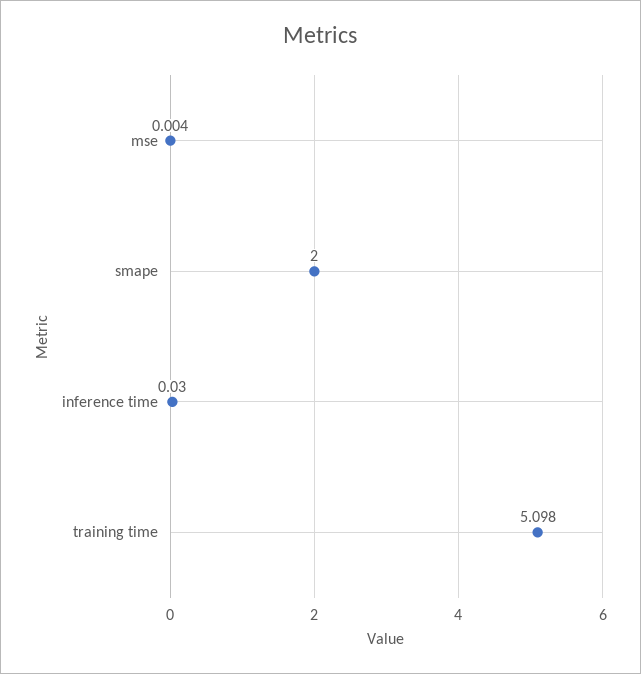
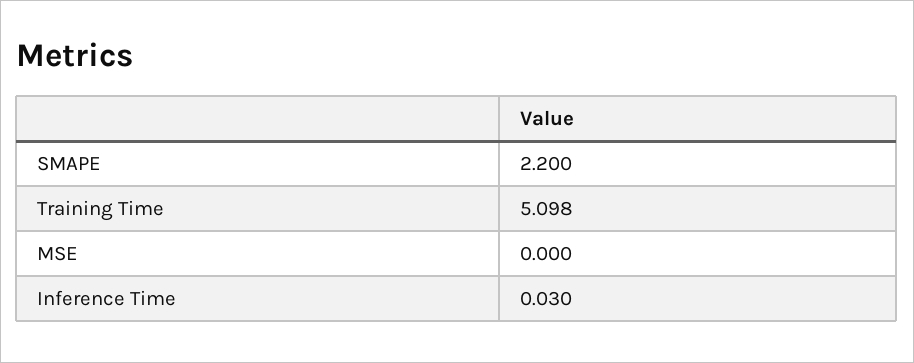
mse: 0.004 -> 0
smape: 2 -> 2.2

